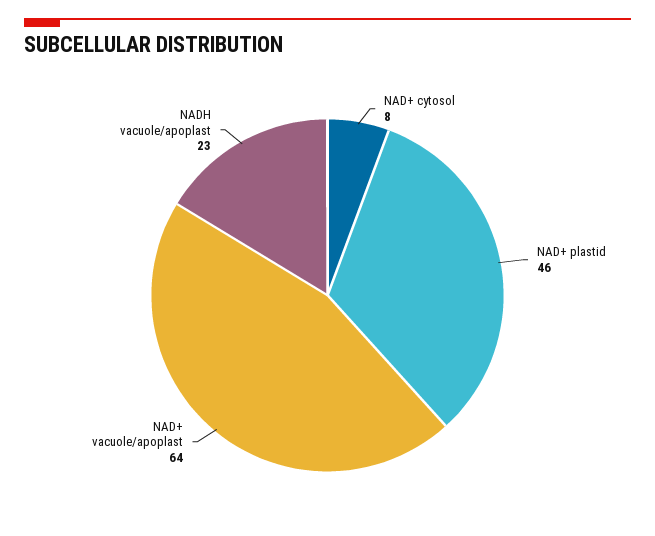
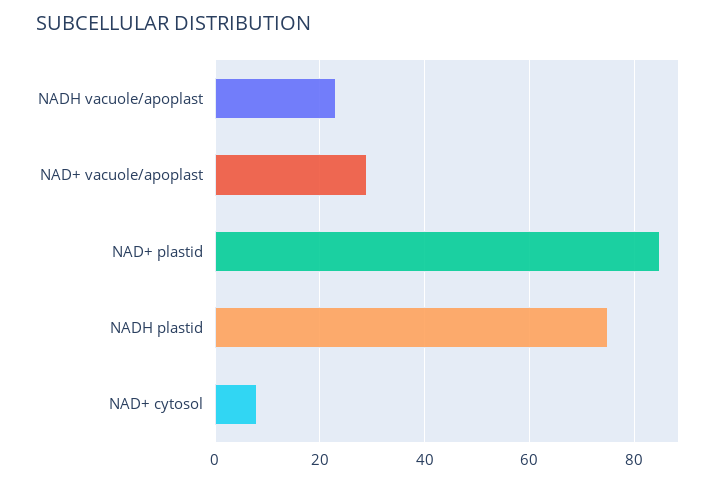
NAD+ plastid: 46 -> 85
NAD+ vacuole/apoplast: 64 -> 30
NADH plastid: none -> 75

